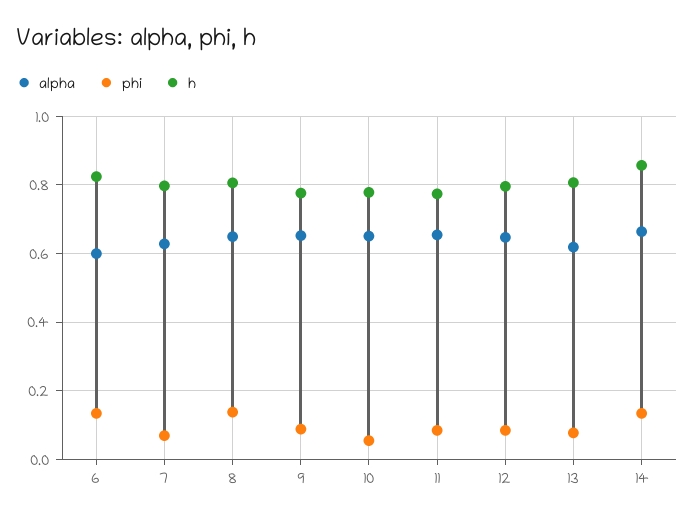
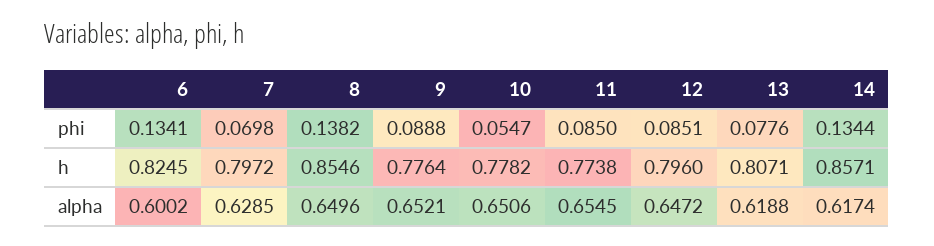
h, 8: 0.8 -> 0.8546
alpha, 14: 0.66 -> 0.6174

